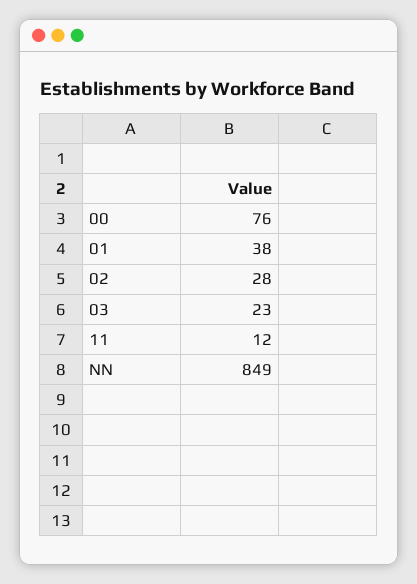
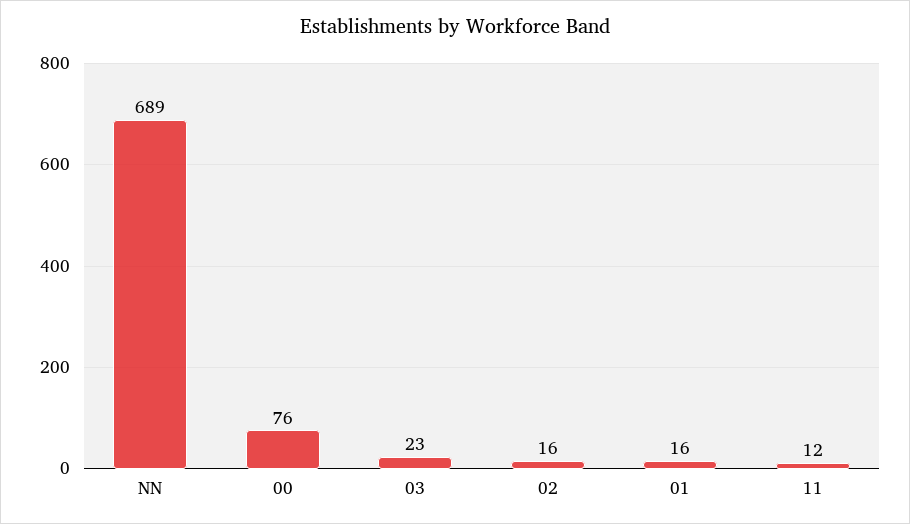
01: 38 -> 16
02: 28 -> 16
NN: 849 -> 689

